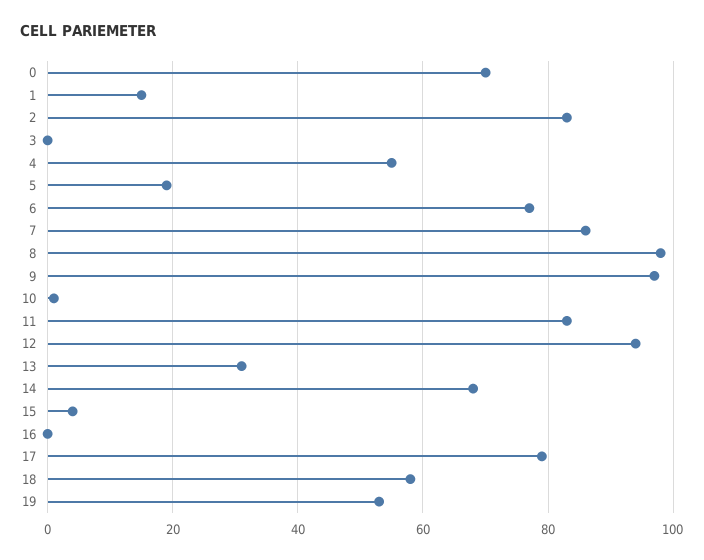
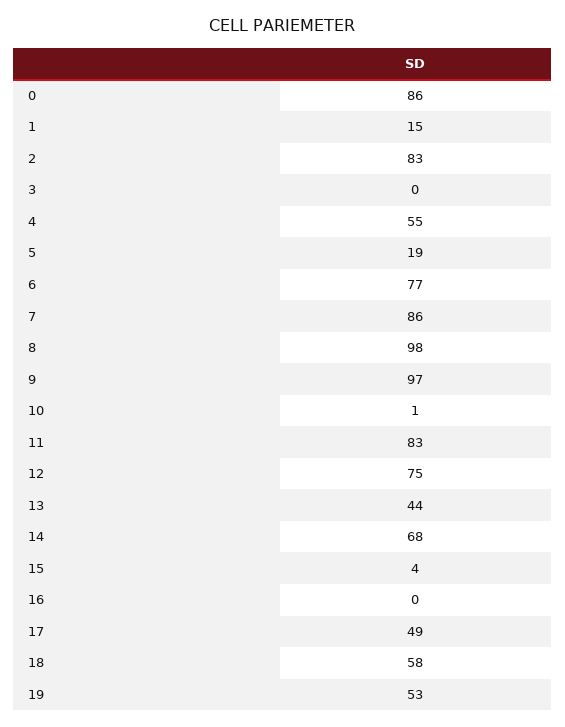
0: 70 -> 86
12: 95 -> 75
13: 30 -> 44
17: 80 -> 49

